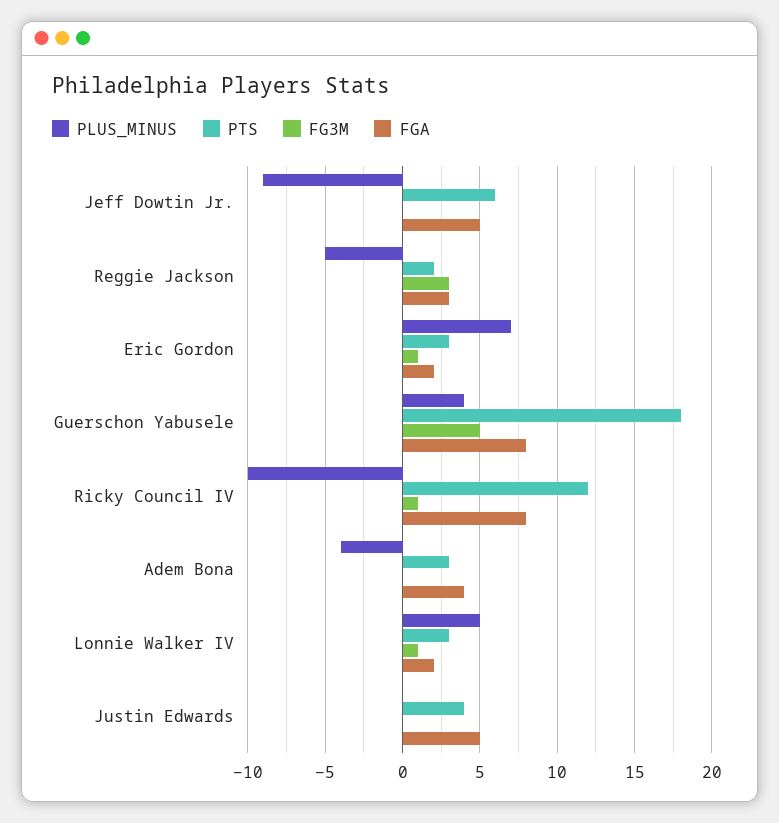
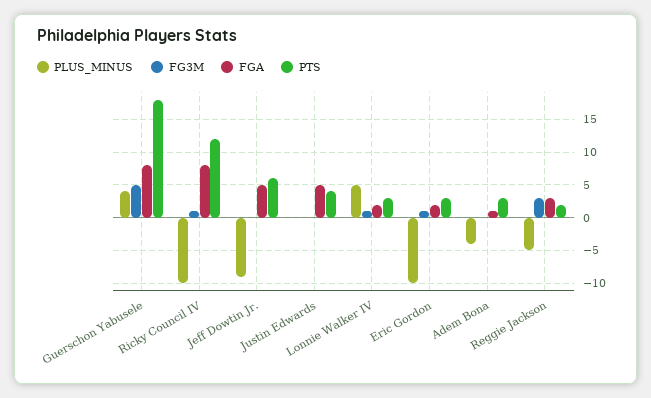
PLUS_MINUS, Eric Gordon: 7 -> -10
FGA, Adem Bona: 4 -> 1

